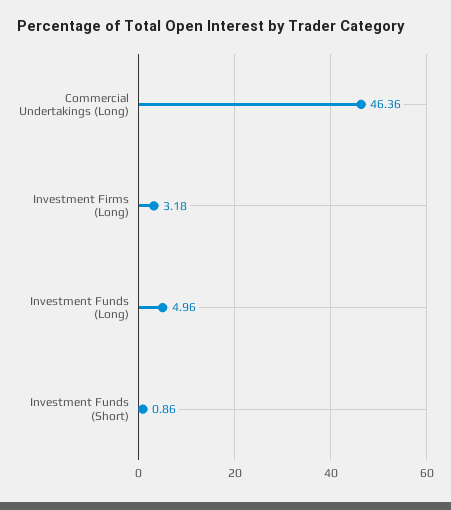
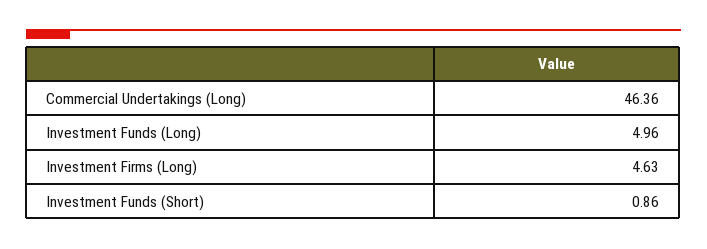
Investment Firms (Long): 3.18 -> 4.63

